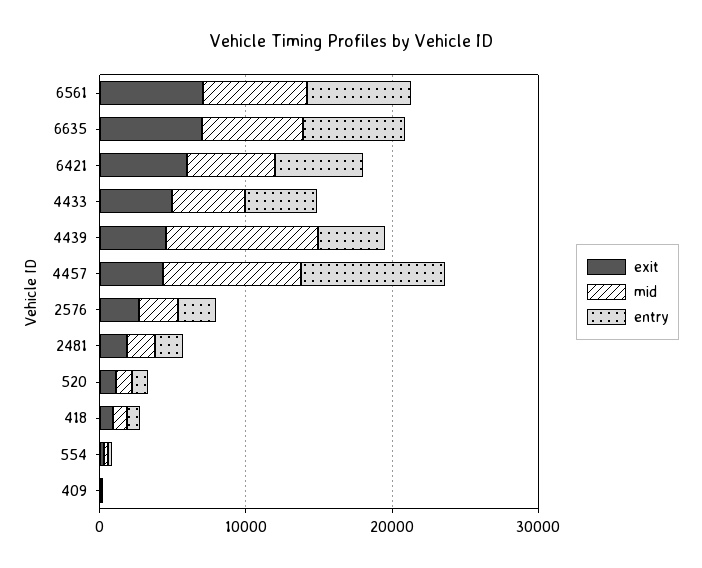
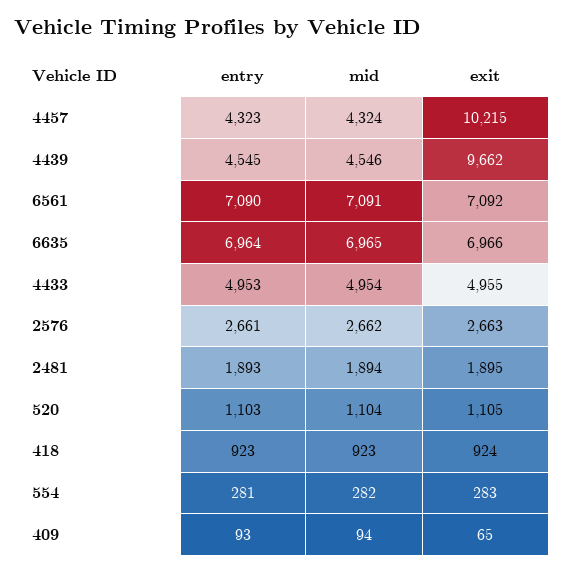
exit, 6421: 6000 -> none
mid, 6421: 6000 -> none
entry, 6421: 6000 -> none
exit, 4439: 4000 -> 9662
mid, 4439: 10000 -> 4546
exit, 4457: 4000 -> 10215
mid, 4457: 10000 -> 4324
entry, 4457: 10000 -> 4323

